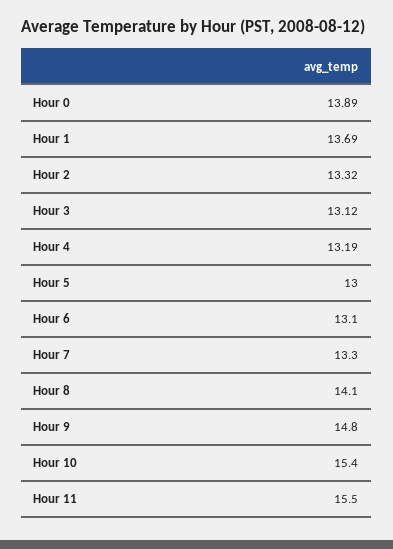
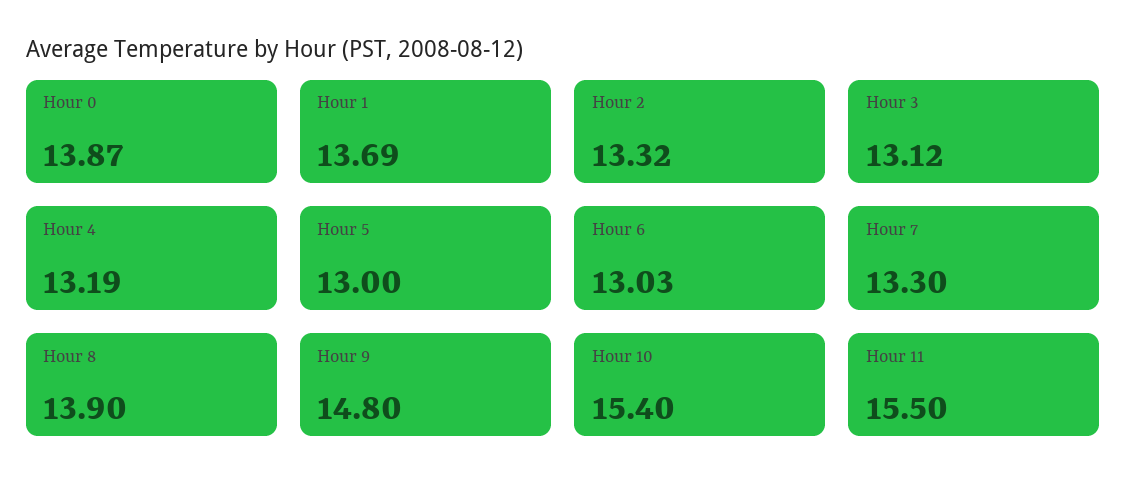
Hour 0: 13.89 -> 13.87
Hour 6: 13.1 -> 13.03
Hour 8: 14.1 -> 13.9

